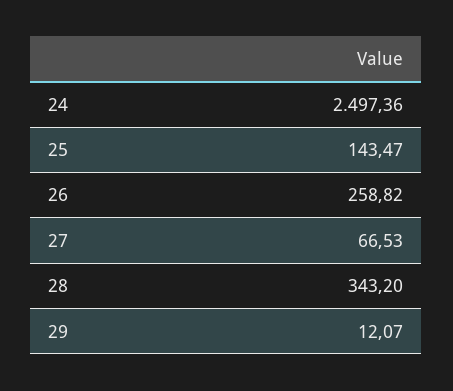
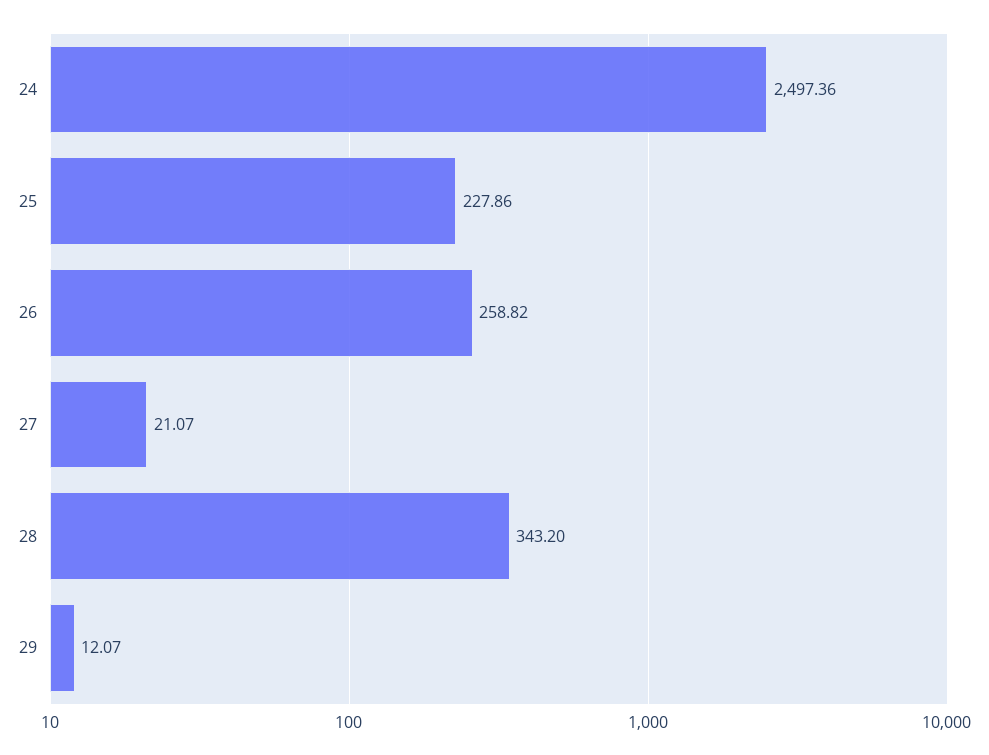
25: 143.47 -> 227.86
27: 66.53 -> 21.07

